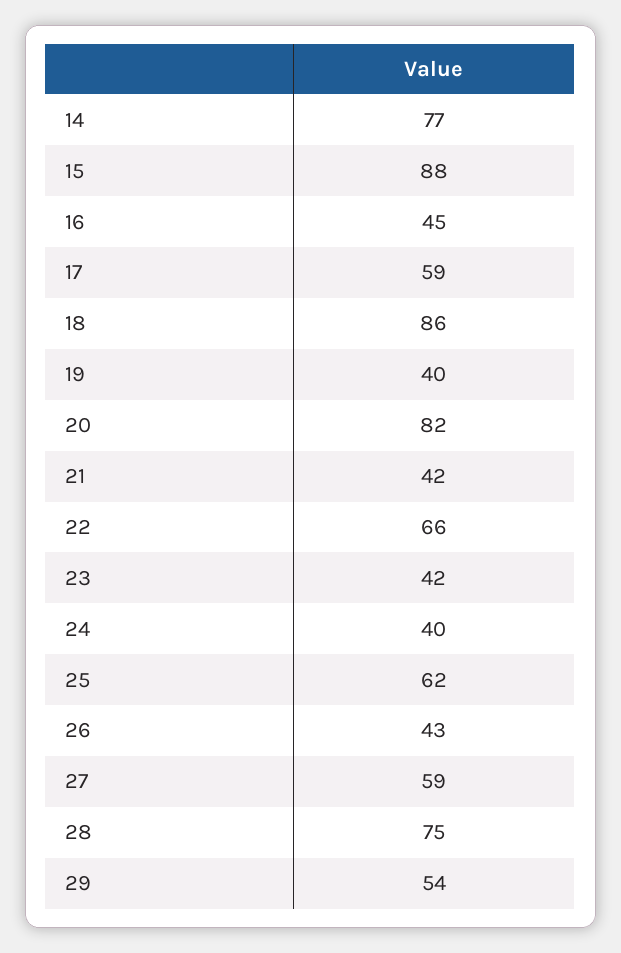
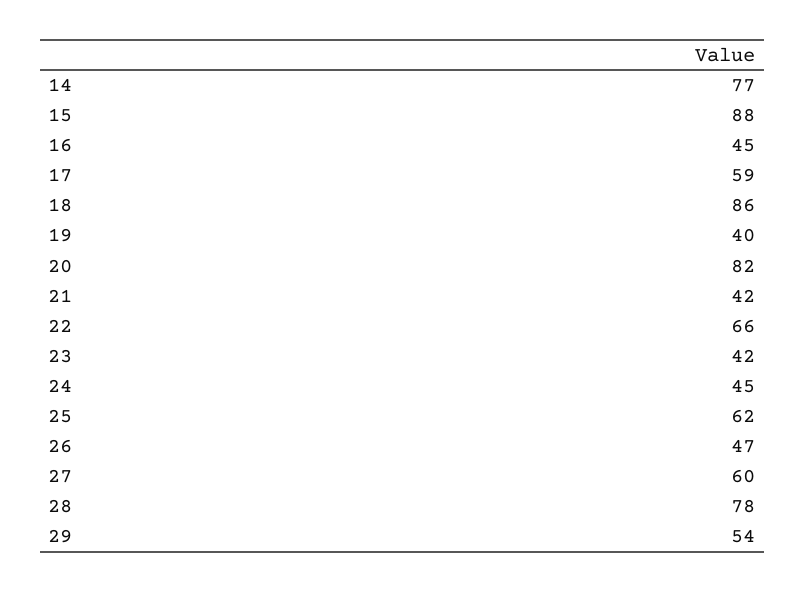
24: 40 -> 45
26: 43 -> 47
27: 59 -> 60
28: 75 -> 78

